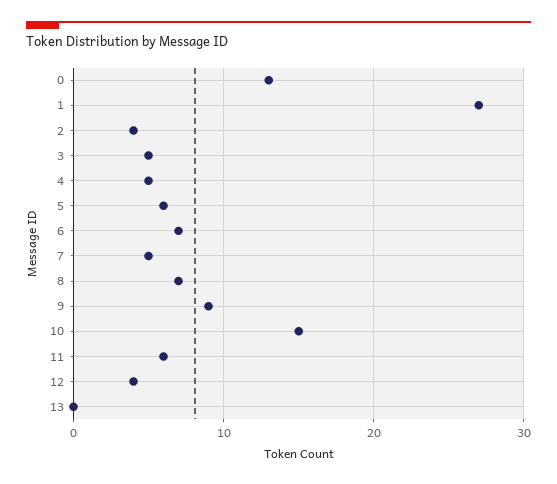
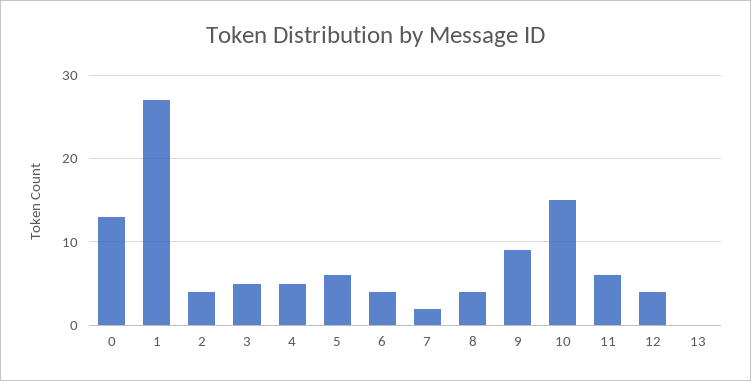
6: 7 -> 4
7: 5 -> 2
8: 7 -> 4

